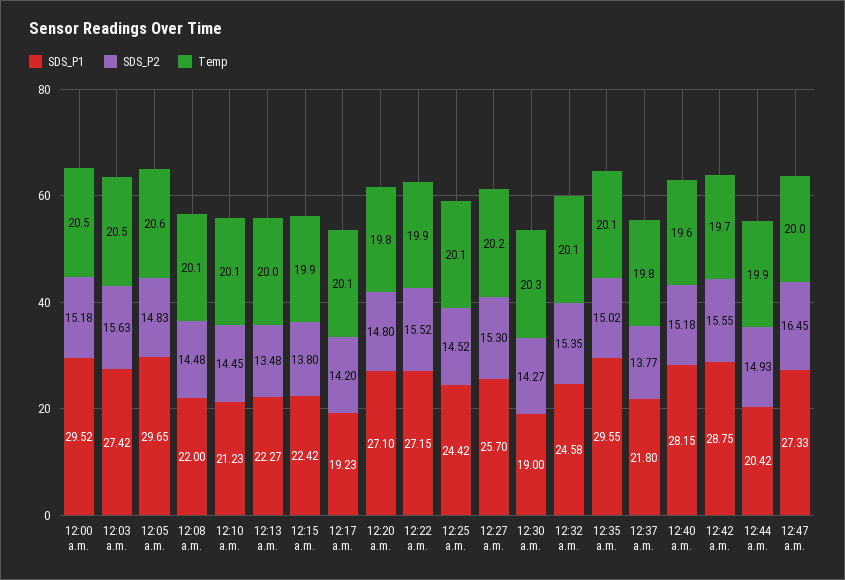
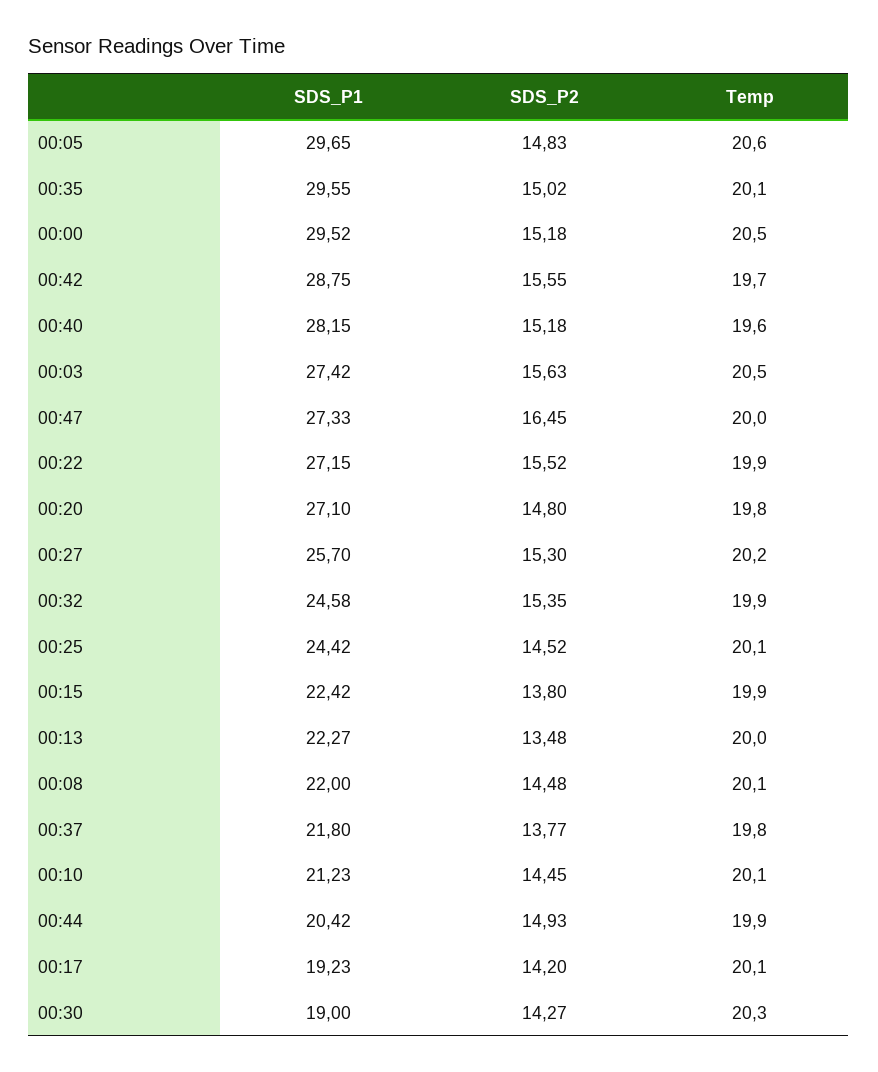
Temp, 12:32 a.m.: 20.1 -> 19.9

